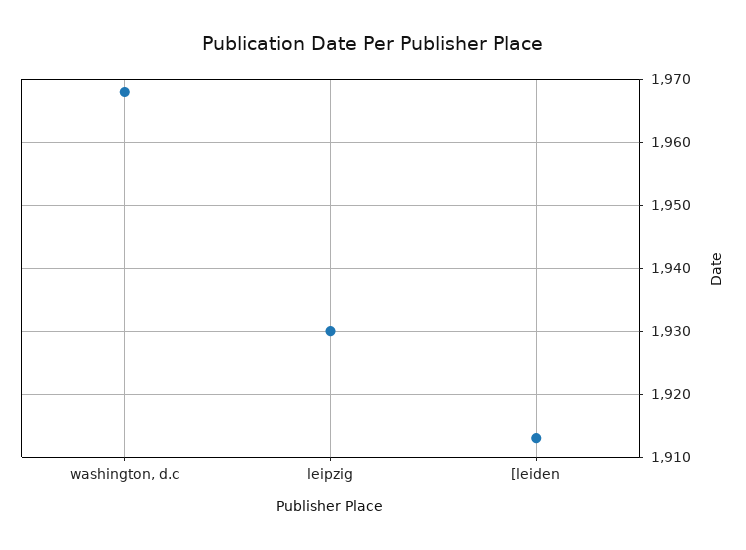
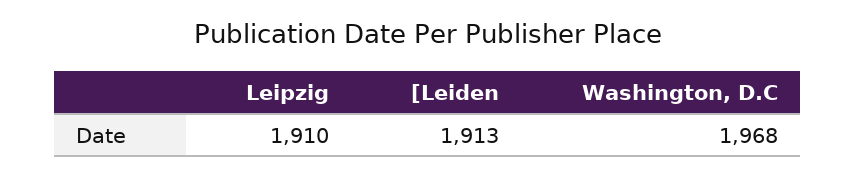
leipzig: 1930 -> 1910

